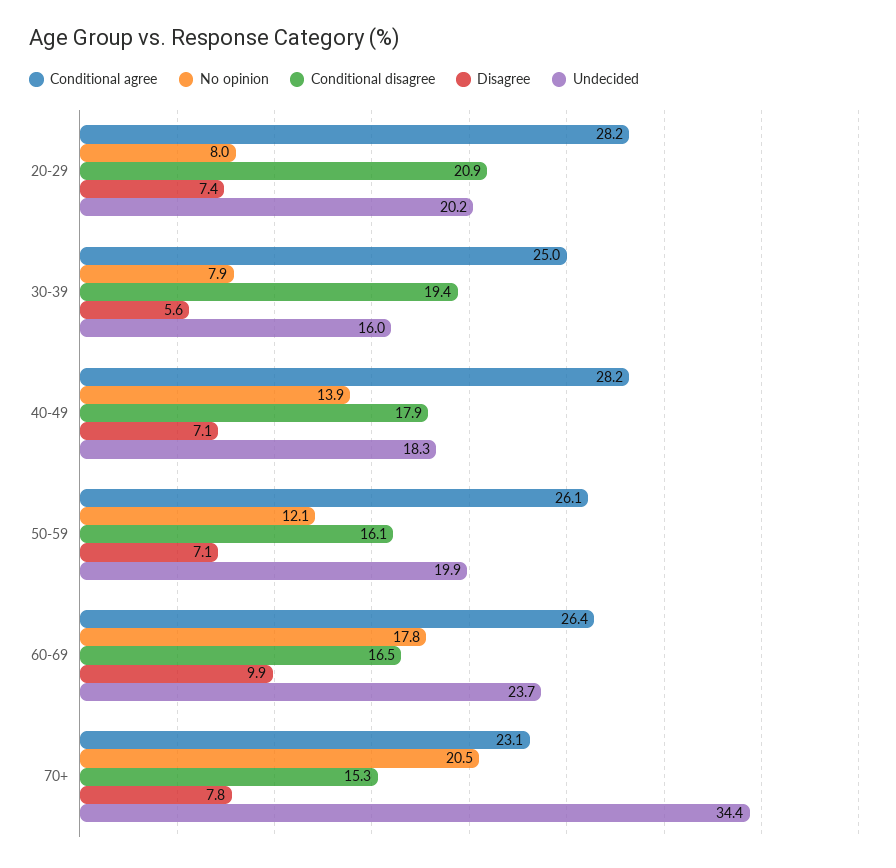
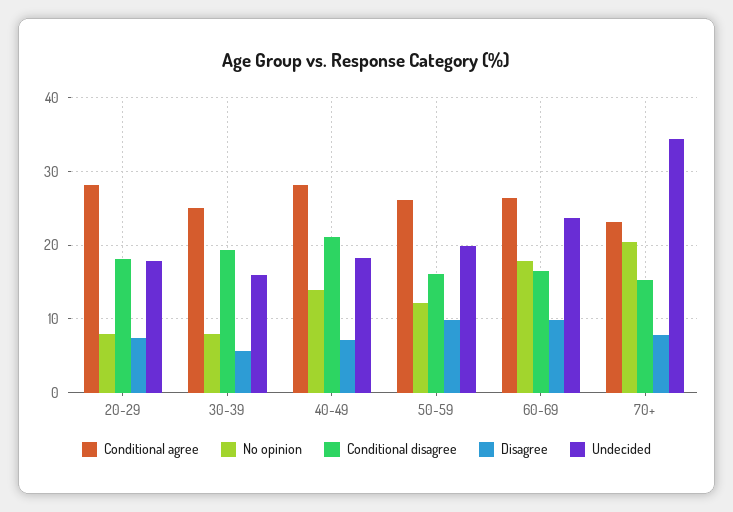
Conditional disagree, 20-29: 20.9 -> 18
Undecided, 20-29: 20.2 -> 18
Conditional disagree, 40-49: 17.9 -> 21
Disagree, 50-59: 7.1 -> 10

